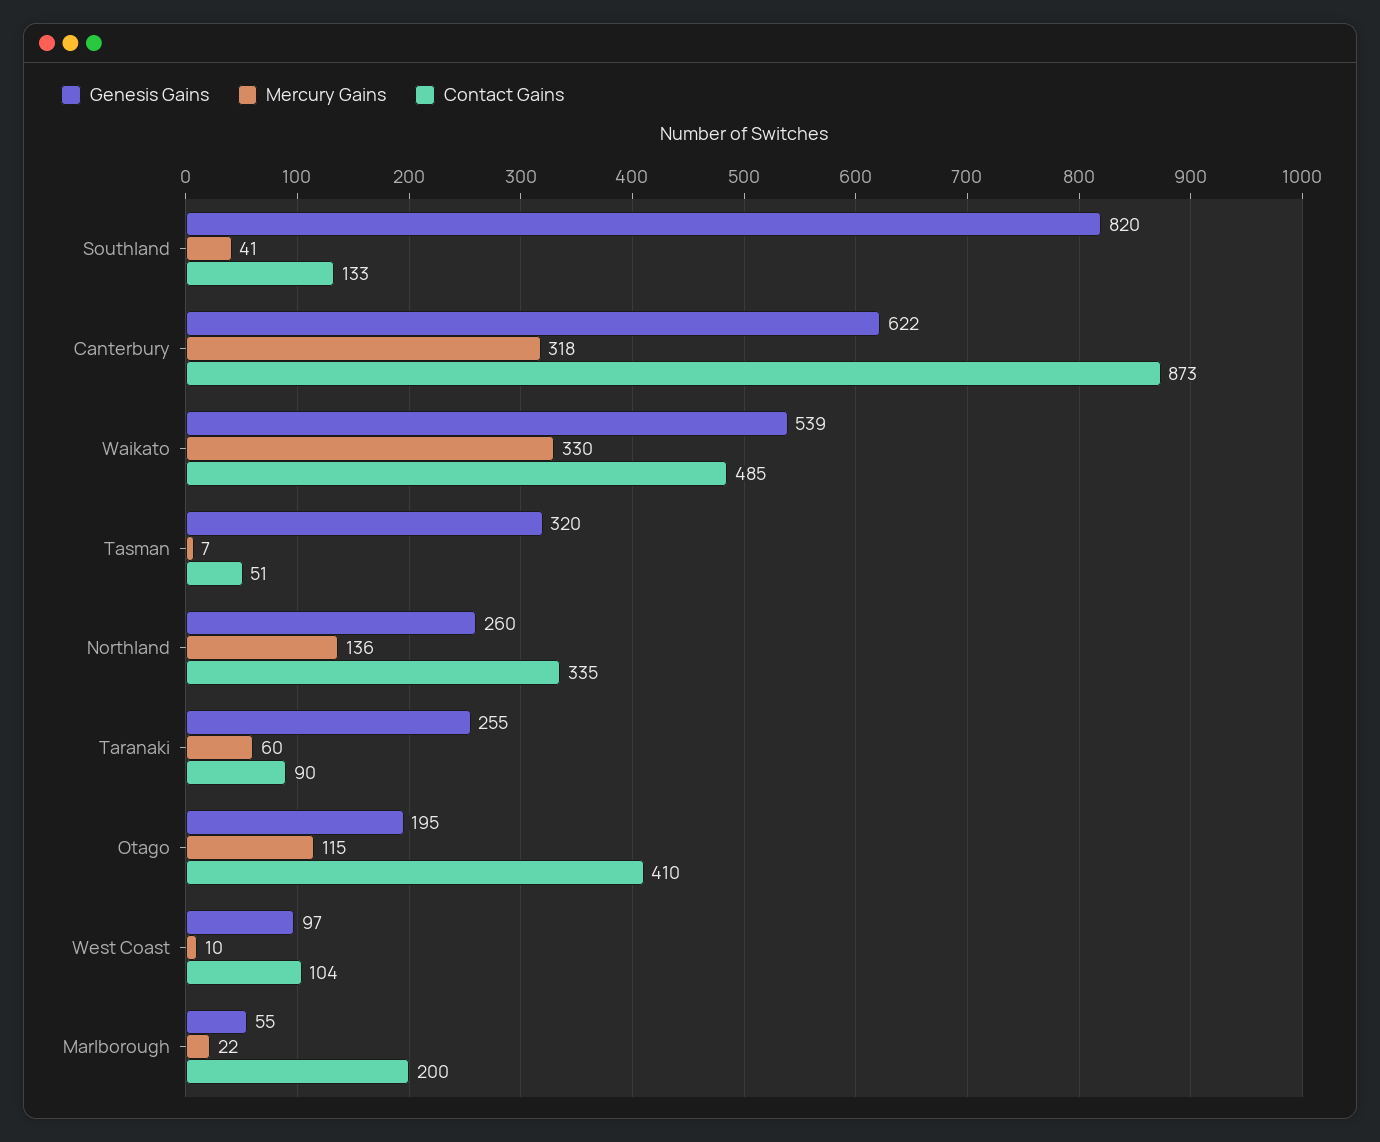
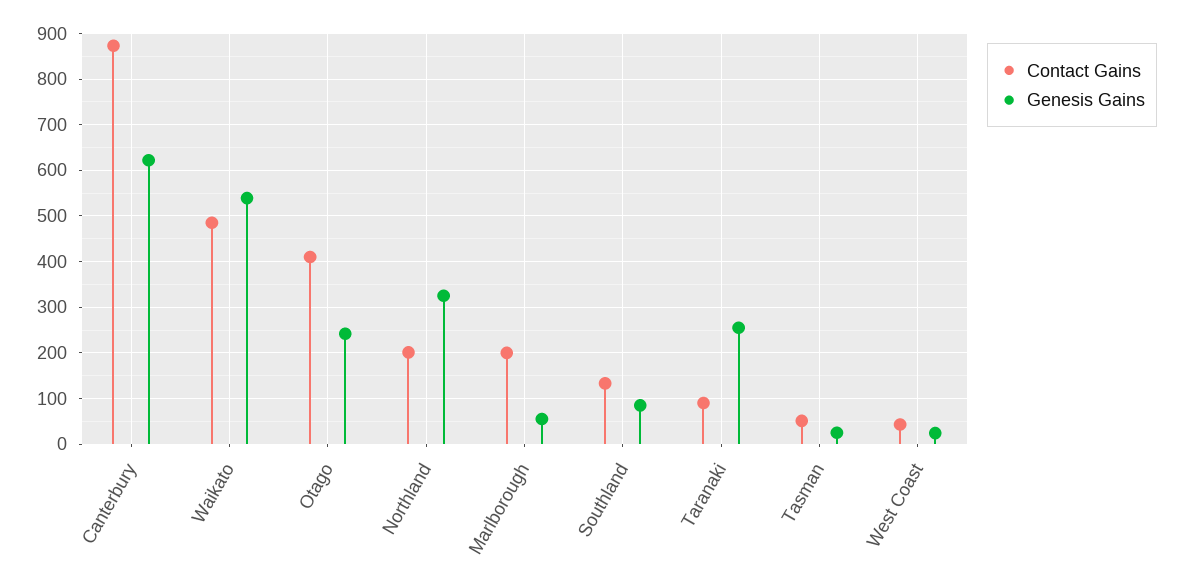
Genesis Gains, Southland: 820 -> 80
Mercury Gains, Southland: 41 -> none
Mercury Gains, Canterbury: 318 -> none
Mercury Gains, Waikato: 330 -> none
Genesis Gains, Tasman: 320 -> 20
Mercury Gains, Tasman: 7 -> none
Genesis Gains, Northland: 260 -> 320
Mercury Gains, Northland: 136 -> none
Contact Gains, Northland: 335 -> 200
Mercury Gains, Taranaki: 60 -> none
Genesis Gains, Otago: 195 -> 240
Mercury Gains, Otago: 115 -> none
Genesis Gains, West Coast: 97 -> 20
Mercury Gains, West Coast: 10 -> none
Contact Gains, West Coast: 104 -> 40
Mercury Gains, Marlborough: 22 -> none

